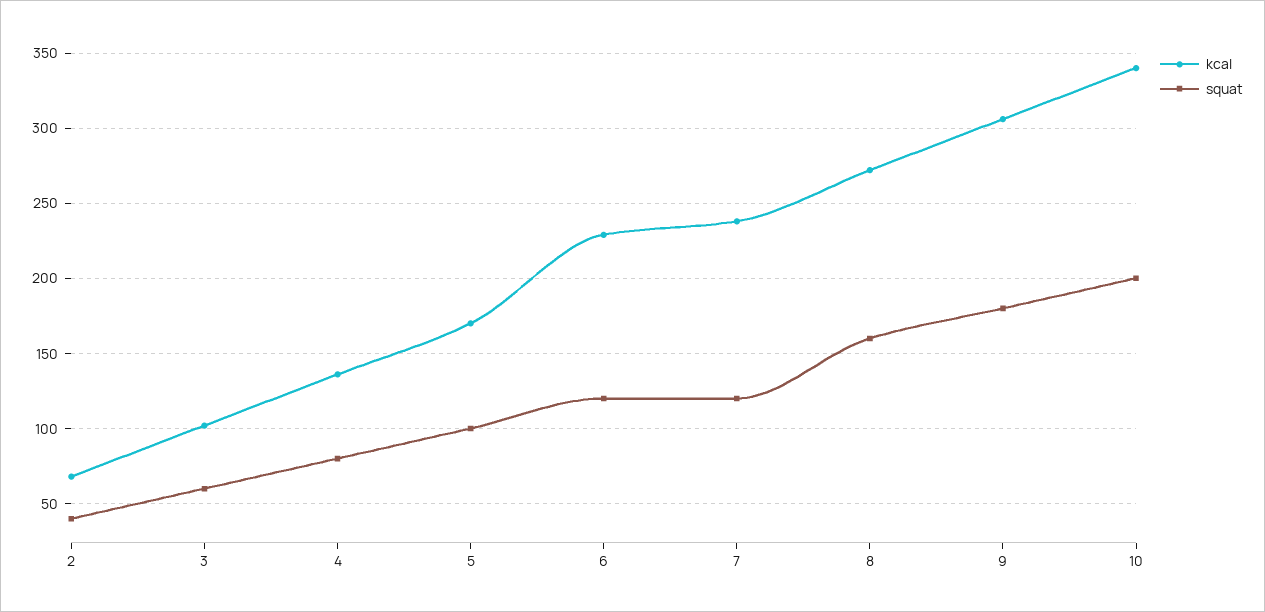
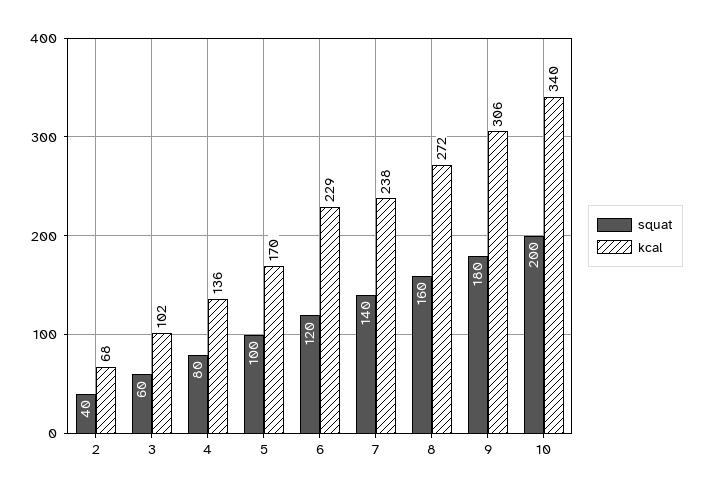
squat, 7: 120 -> 140

